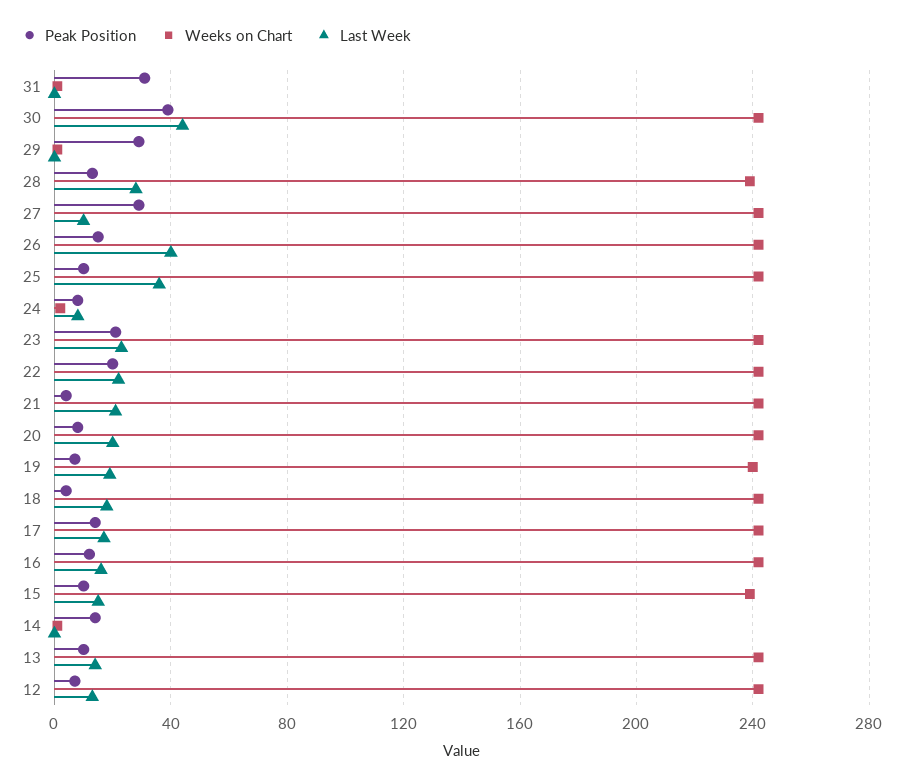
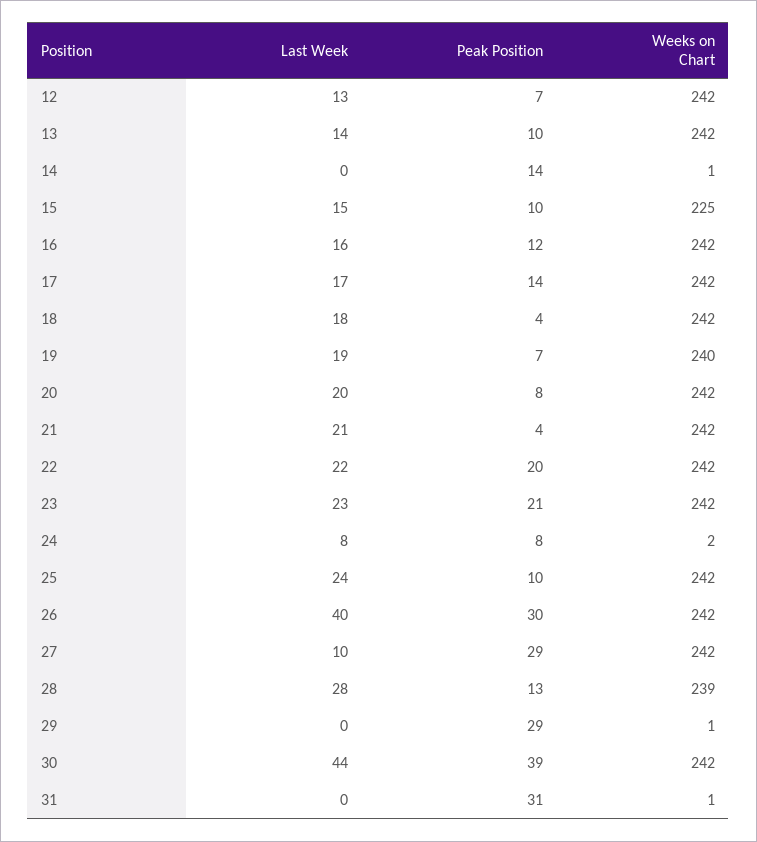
Peak Position, 26: 15 -> 30
Last Week, 25: 35 -> 24
Weeks on Chart, 15: 240 -> 225

